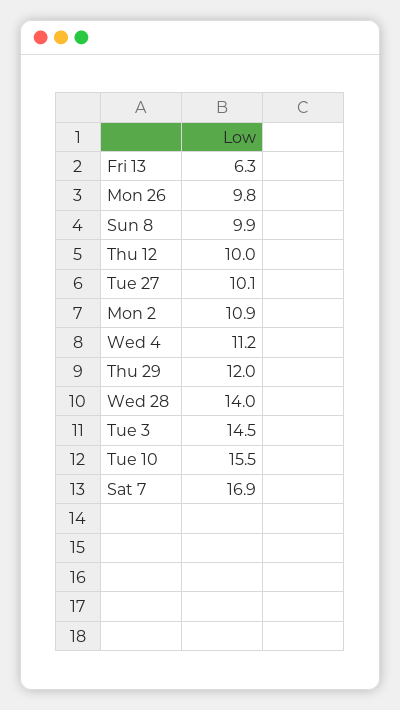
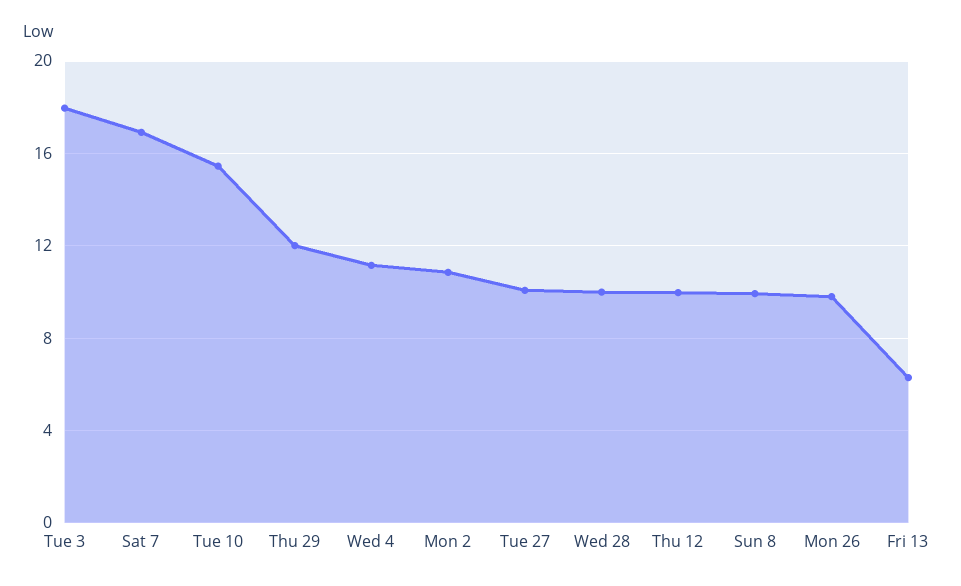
Wed 28: 14 -> 10
Tue 3: 14.5 -> 18

